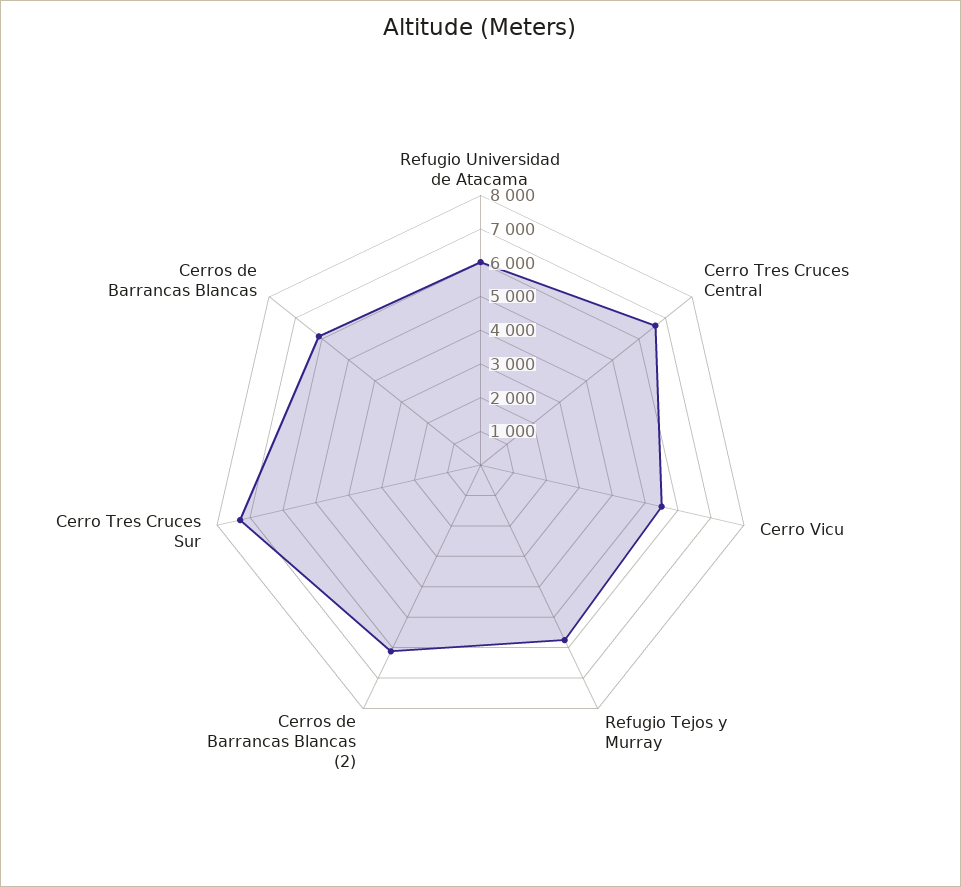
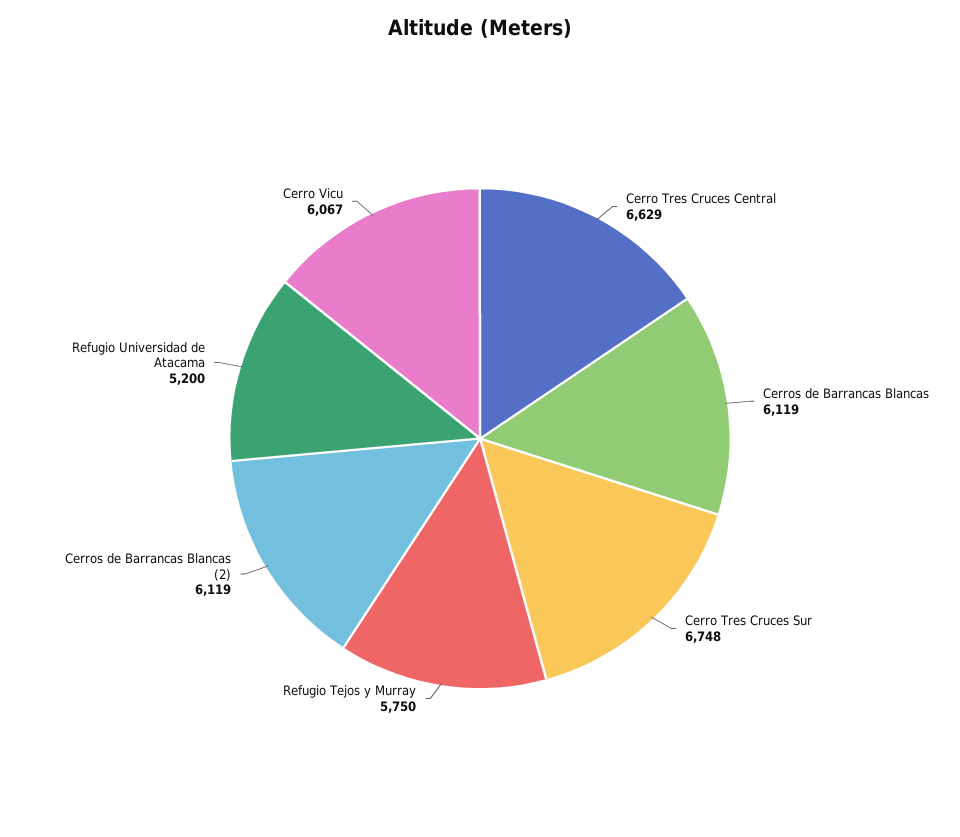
Refugio Universidad de Atacama: 6000 -> 5200
Cerro Vicu: 5500 -> 6067
Cerro Tres Cruces Sur: 7250 -> 6748

